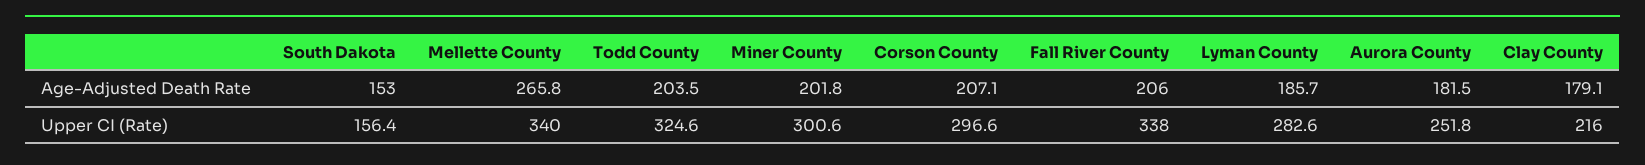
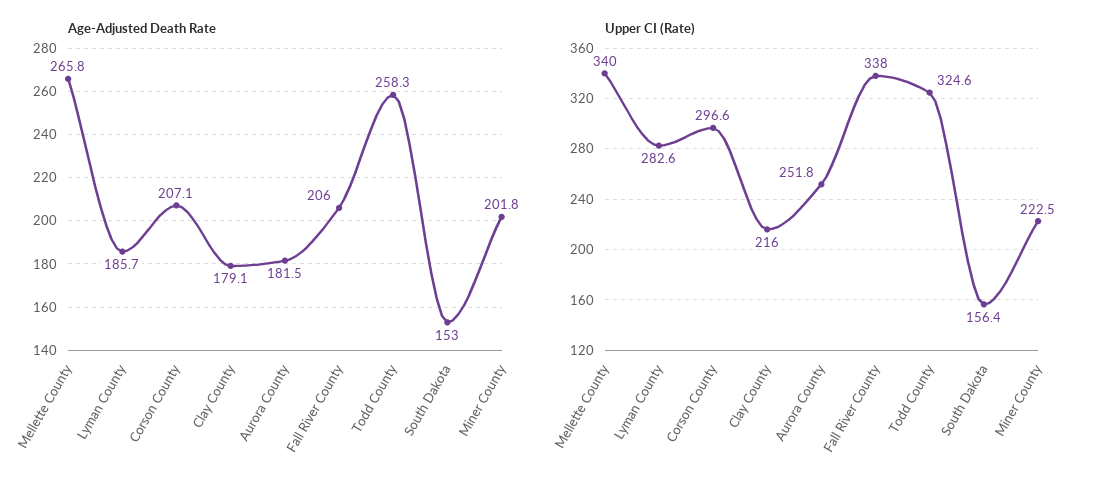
Age-Adjusted Death Rate, Todd County: 203.5 -> 258.3
Upper CI (Rate), Miner County: 300.6 -> 222.5

